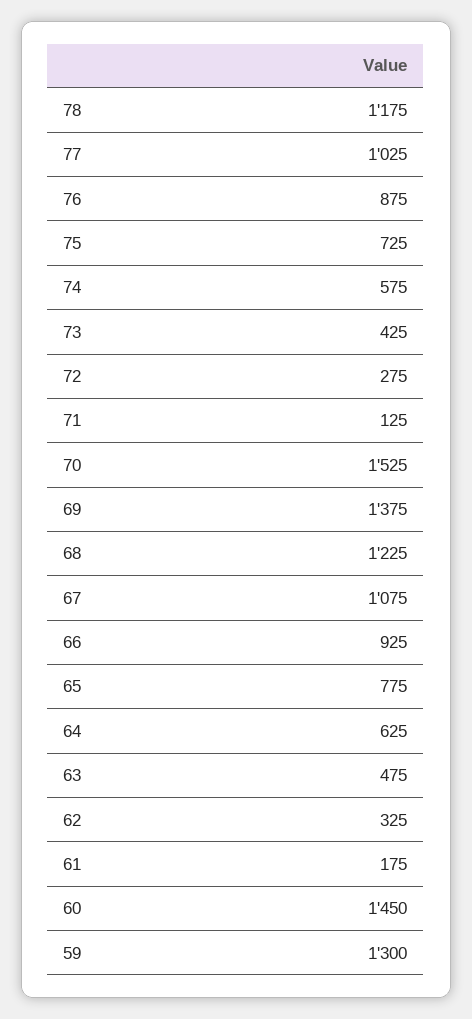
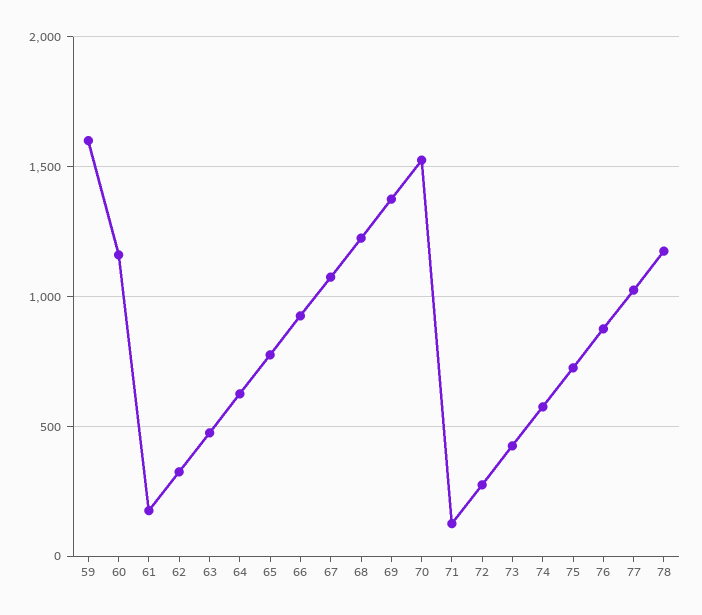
60: 1450 -> 1150
59: 1300 -> 1600

